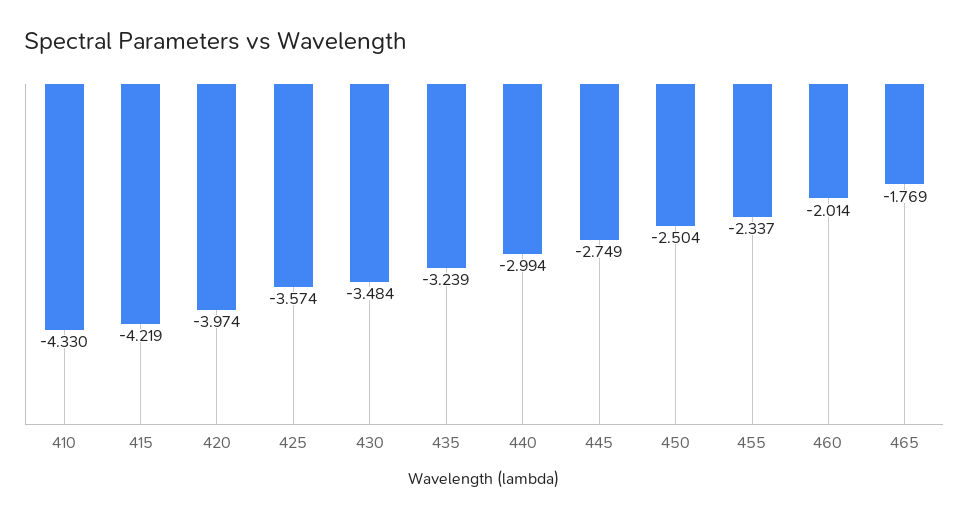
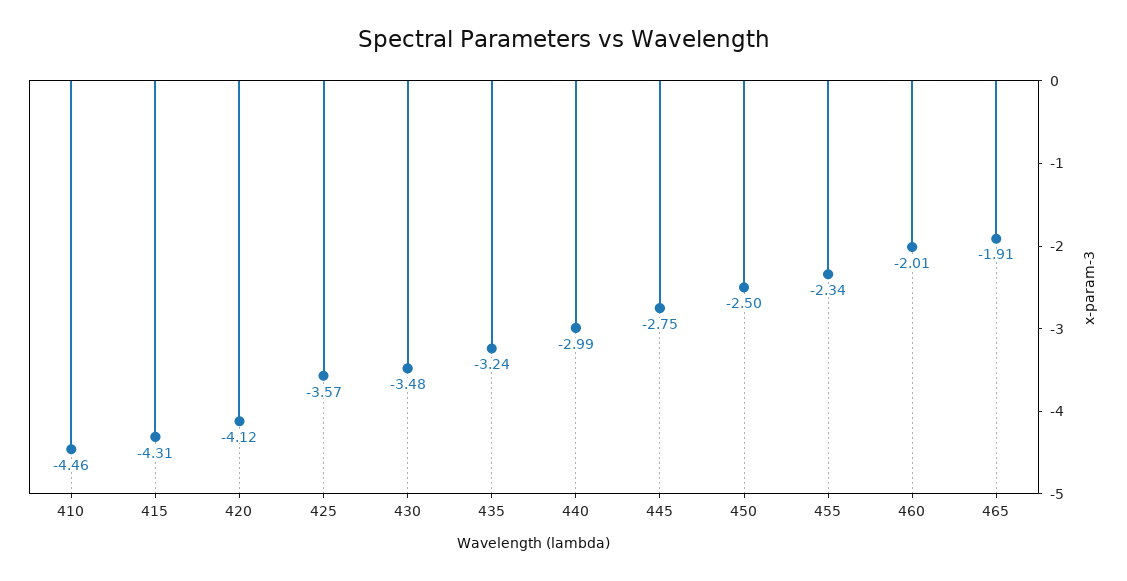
410: -4.33 -> -4.46
415: -4.219 -> -4.31
420: -3.974 -> -4.12
465: -1.769 -> -1.91

